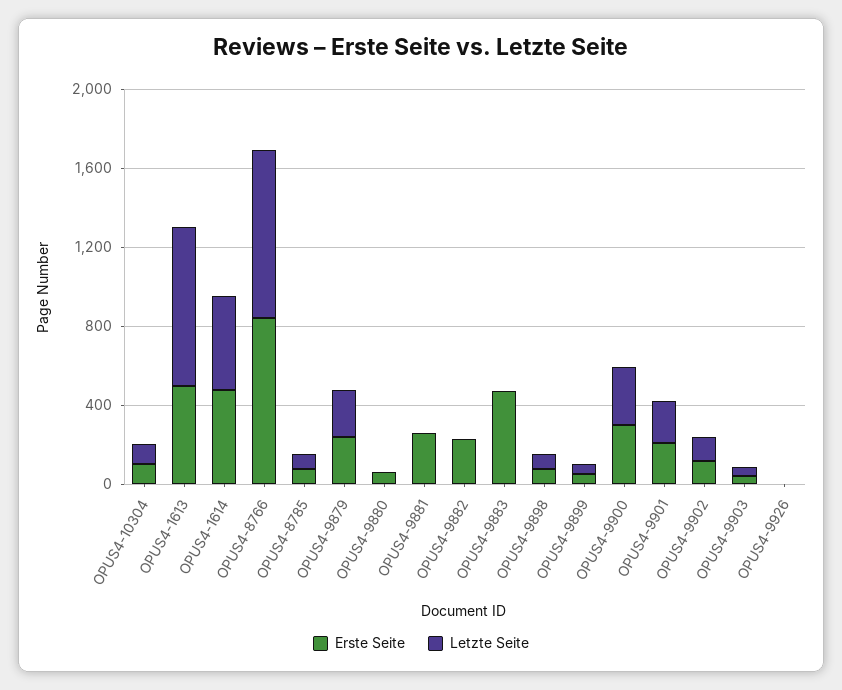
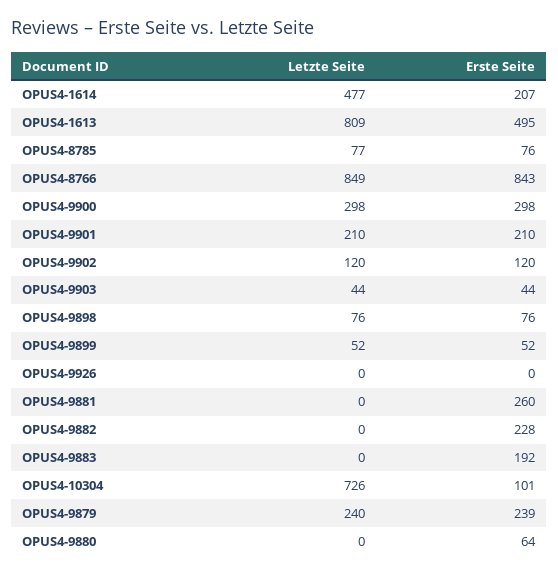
Letzte Seite, OPUS4-10304: 100 -> 726
Erste Seite, OPUS4-1614: 500 -> 207
Erste Seite, OPUS4-9883: 500 -> 192

